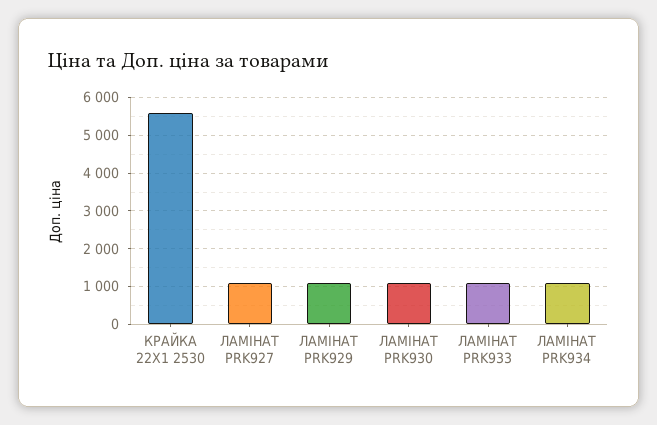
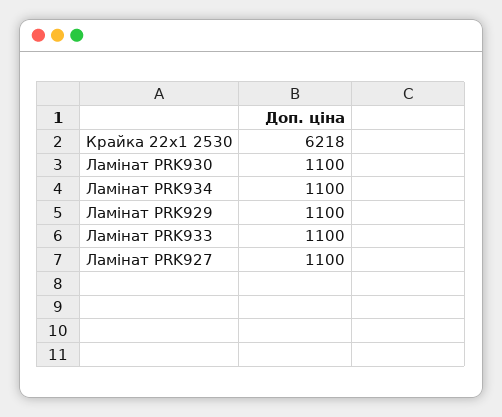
КРАЙКА 22X1 2530: 5600 -> 6218

